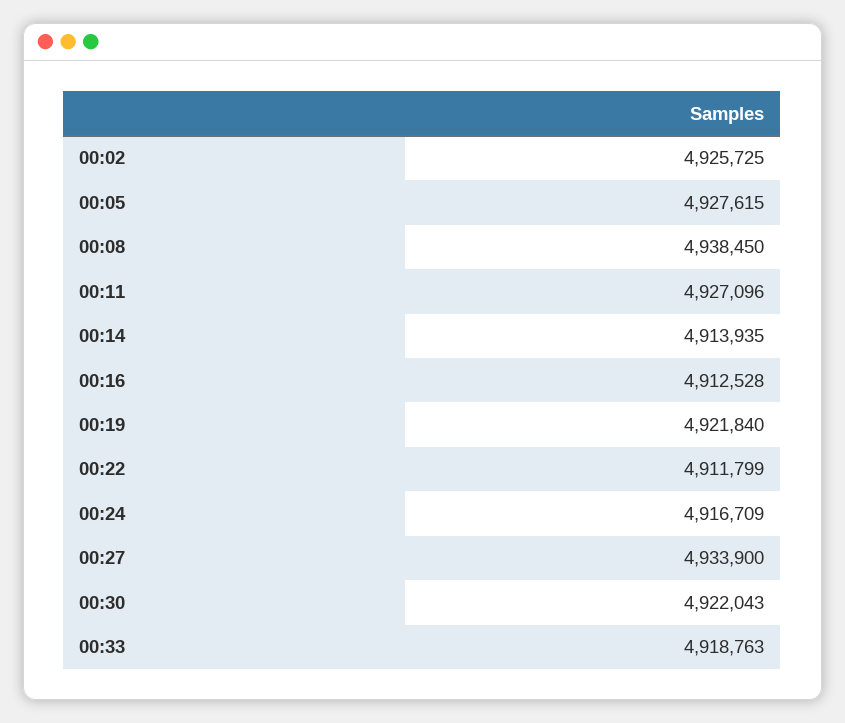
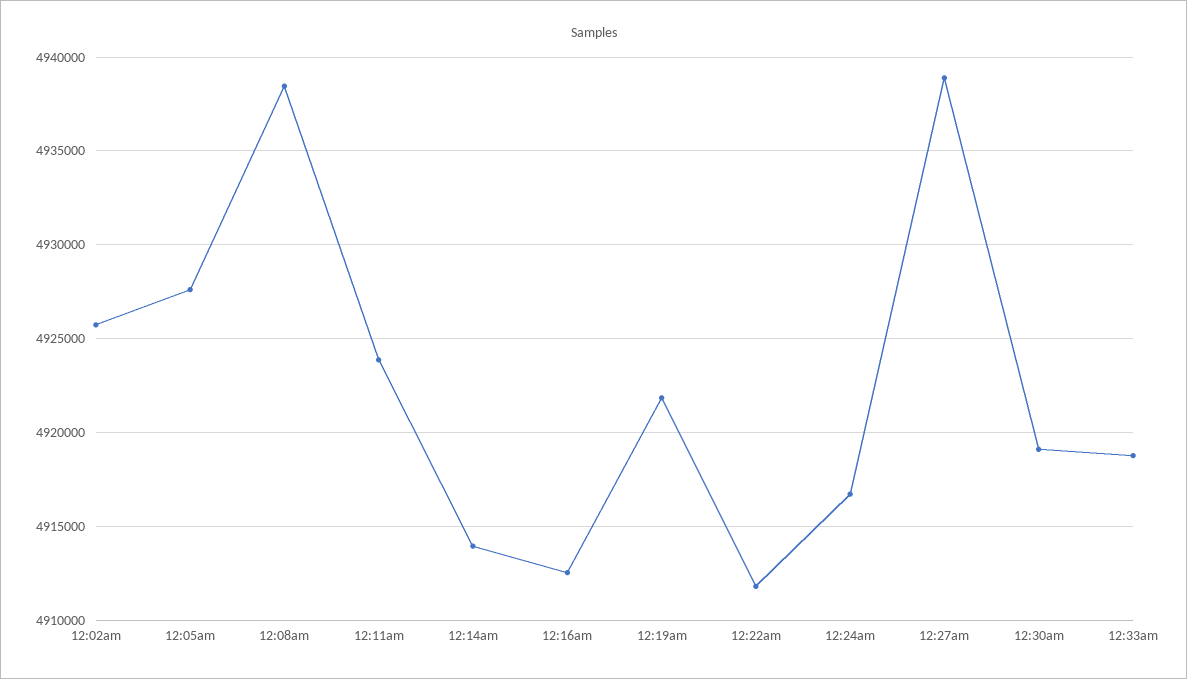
00:11: 4927096 -> 4924000
00:27: 4933900 -> 4939000
00:30: 4922043 -> 4919000

